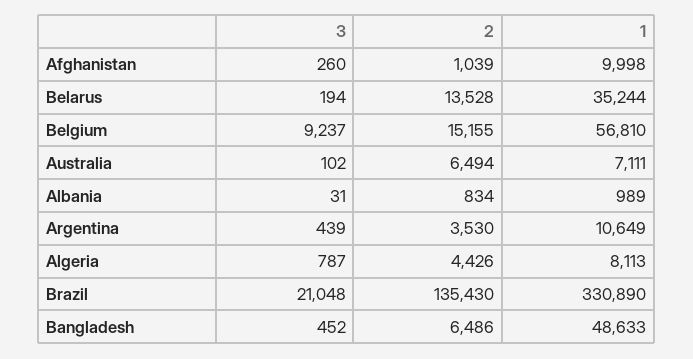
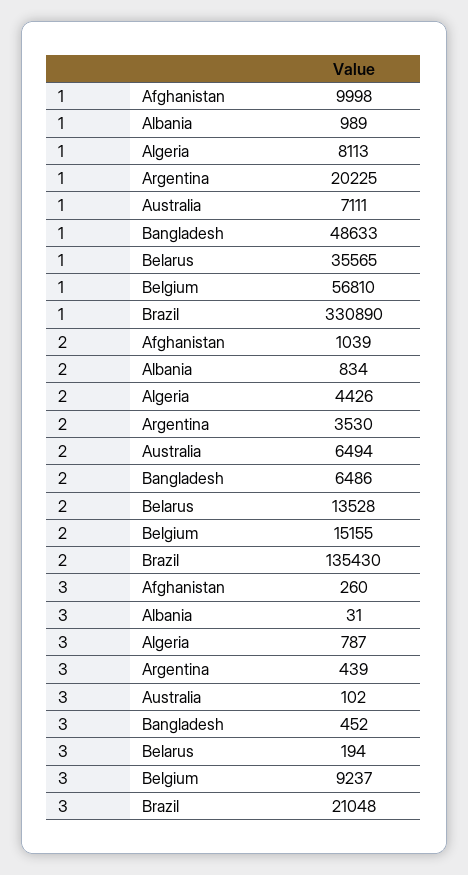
1, Belarus: 35244 -> 35565
1, Argentina: 10649 -> 20225

